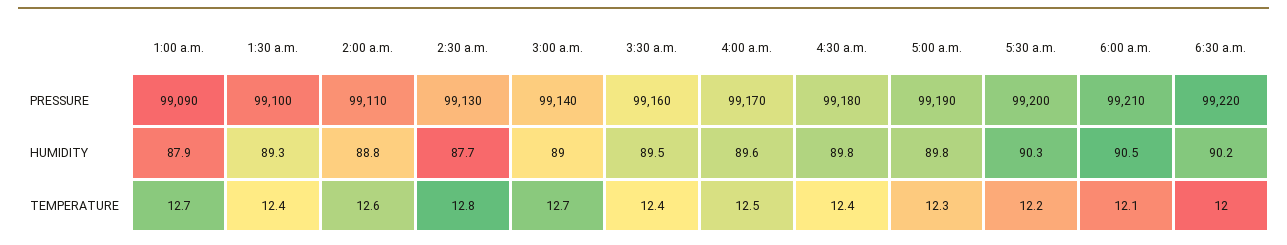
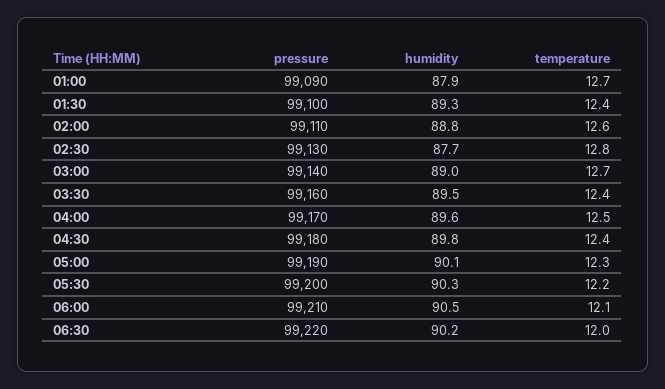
5:00 a.m., HUMIDITY: 89.8 -> 90.1

